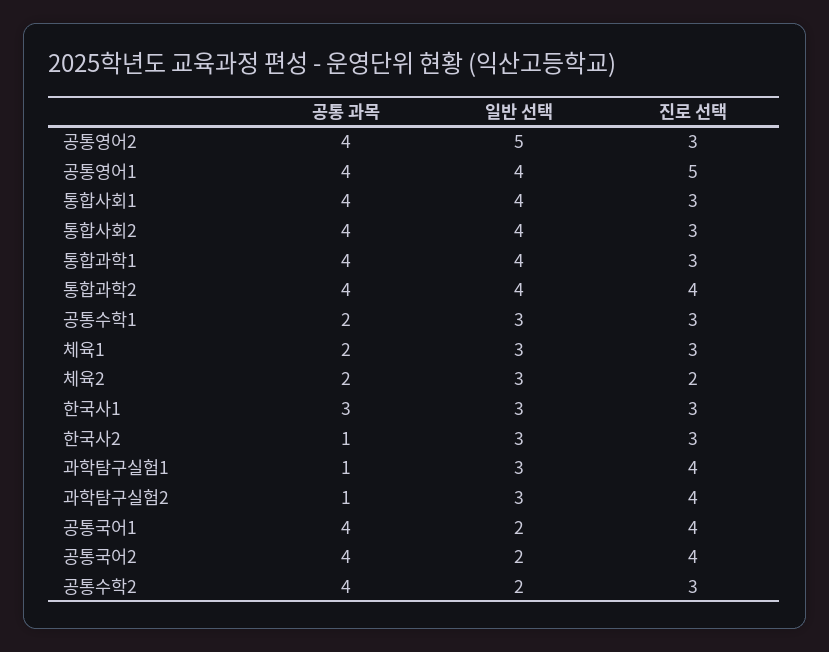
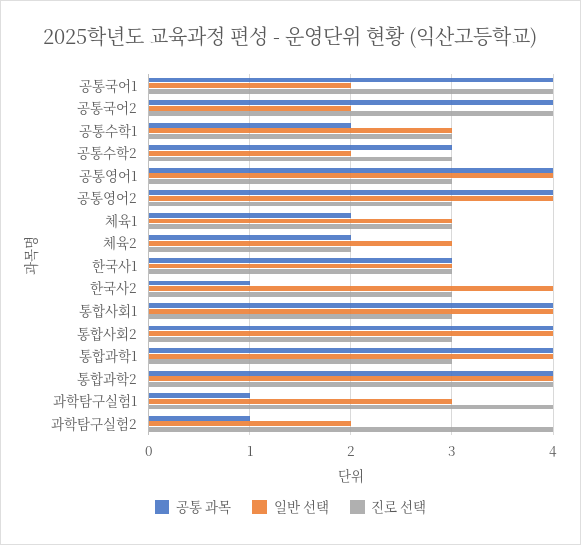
일반 선택, 공통영어2: 5 -> 4
진로 선택, 공통영어1: 5 -> 3
일반 선택, 한국사2: 3 -> 4
일반 선택, 과학탐구실험2: 3 -> 2
공통 과목, 공통수학2: 4 -> 3

